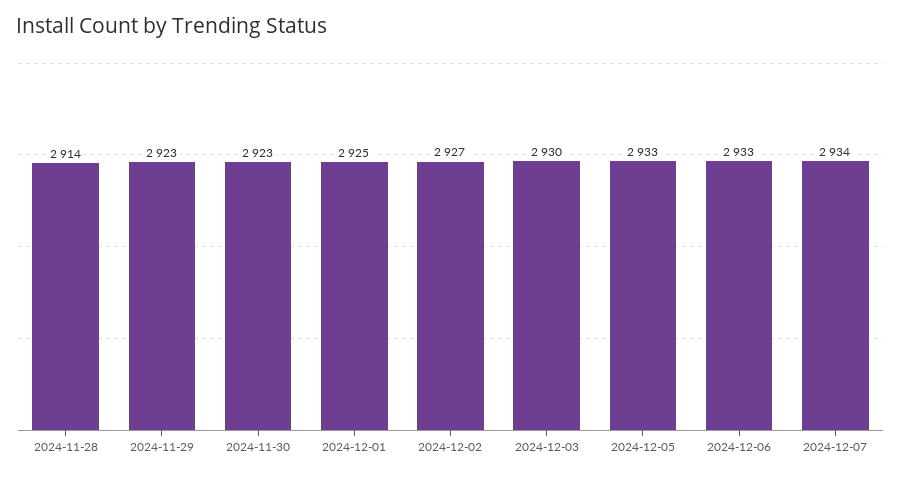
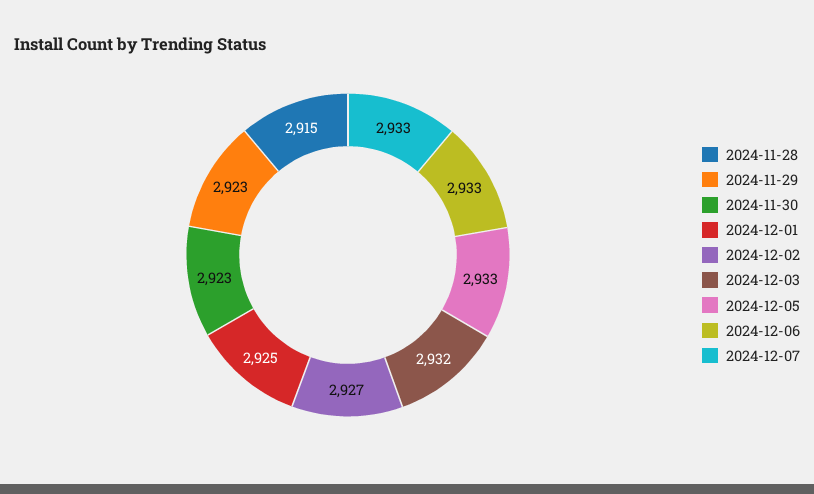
2024-11-28: 2914 -> 2915
2024-12-03: 2930 -> 2932
2024-12-07: 2934 -> 2933

